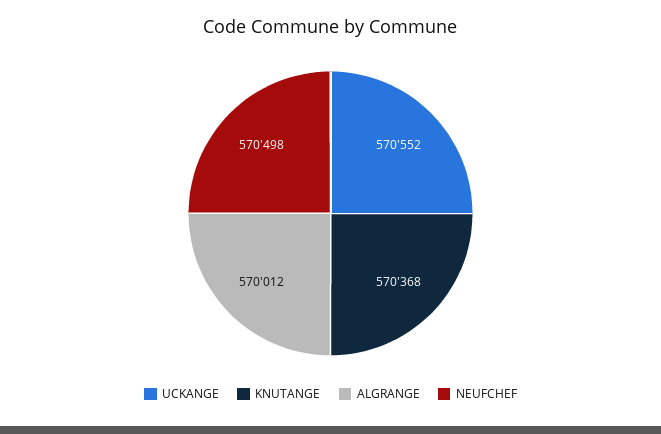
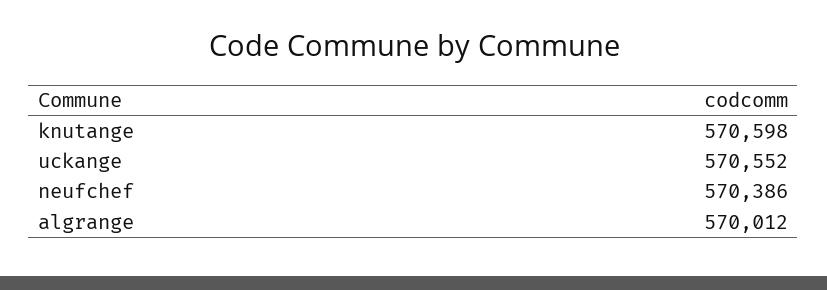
KNUTANGE: 570368 -> 570598
NEUFCHEF: 570498 -> 570386

